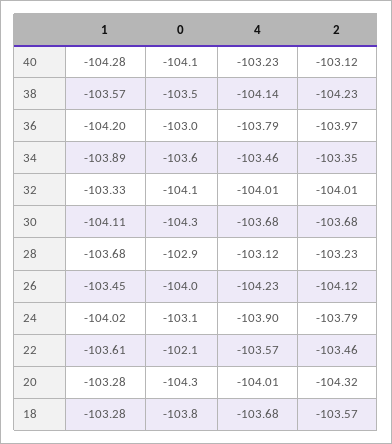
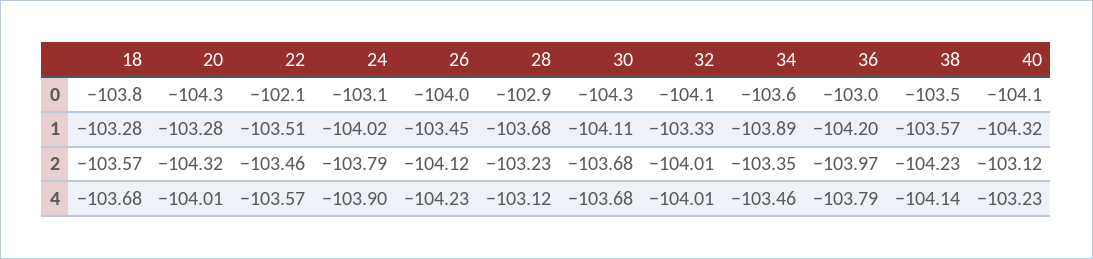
1, 40: -104.28 -> -104.32
1, 22: -103.61 -> -103.51

